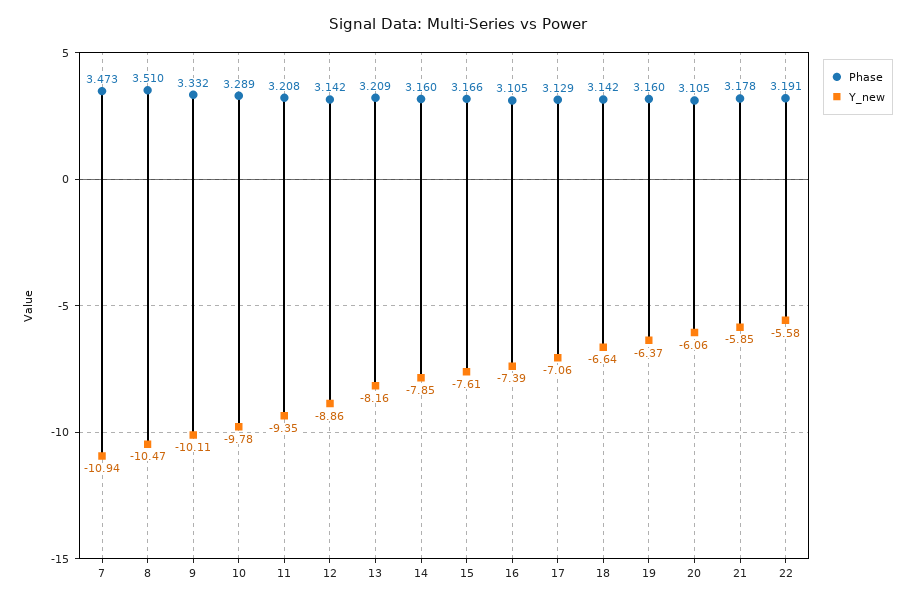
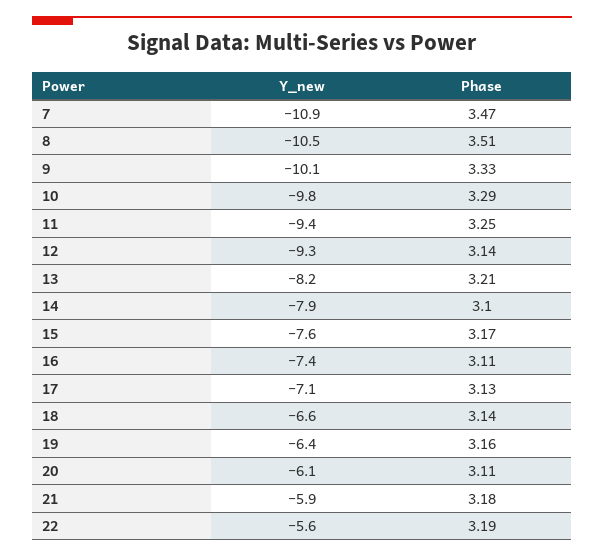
Phase, 11: 3.208 -> 3.25
Y_new, 12: -8.86 -> -9.3
Phase, 14: 3.16 -> 3.1

